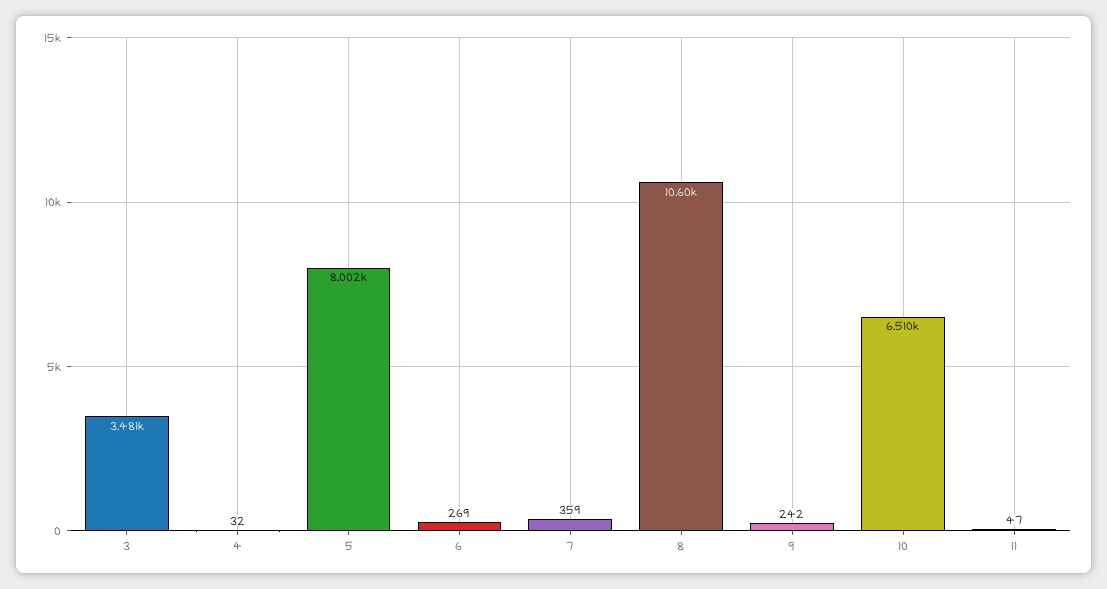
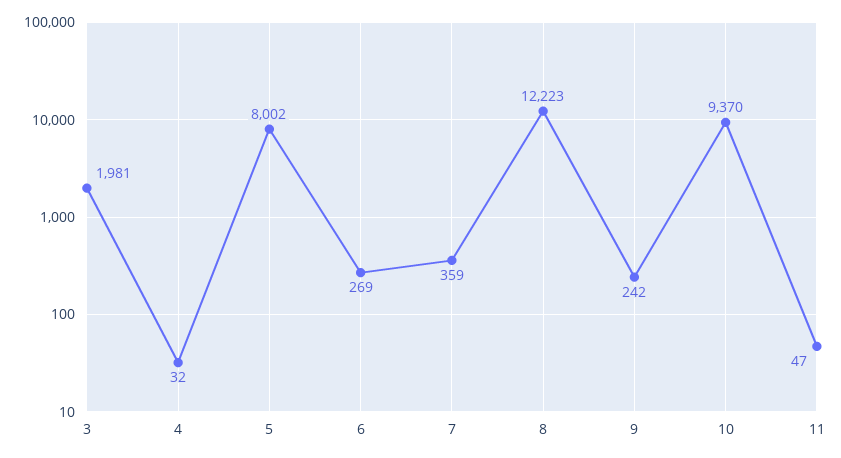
3: 3481 -> 1981
8: 10600 -> 12223
10: 6510 -> 9370

